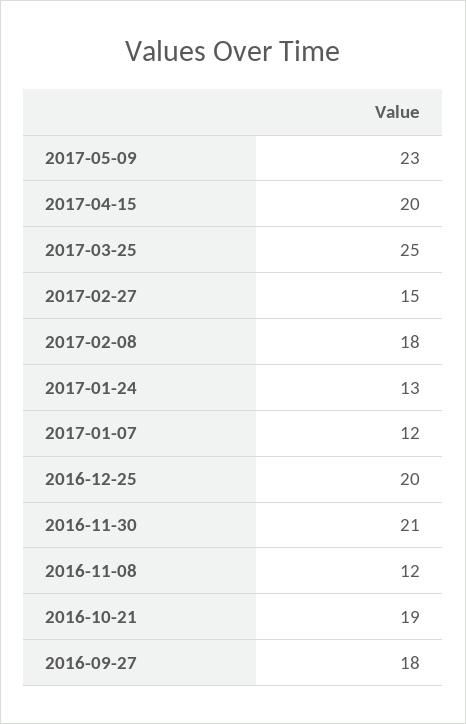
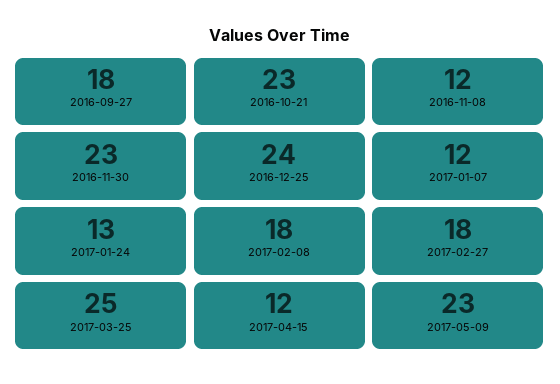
2017-04-15: 20 -> 12
2017-02-27: 15 -> 18
2016-12-25: 20 -> 24
2016-11-30: 21 -> 23
2016-10-21: 19 -> 23

